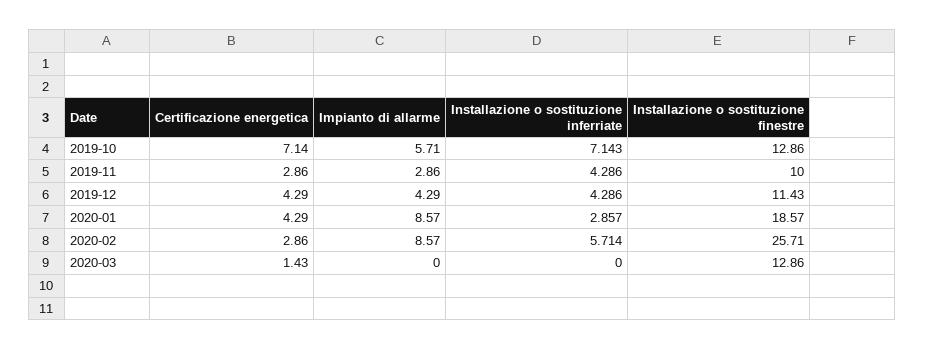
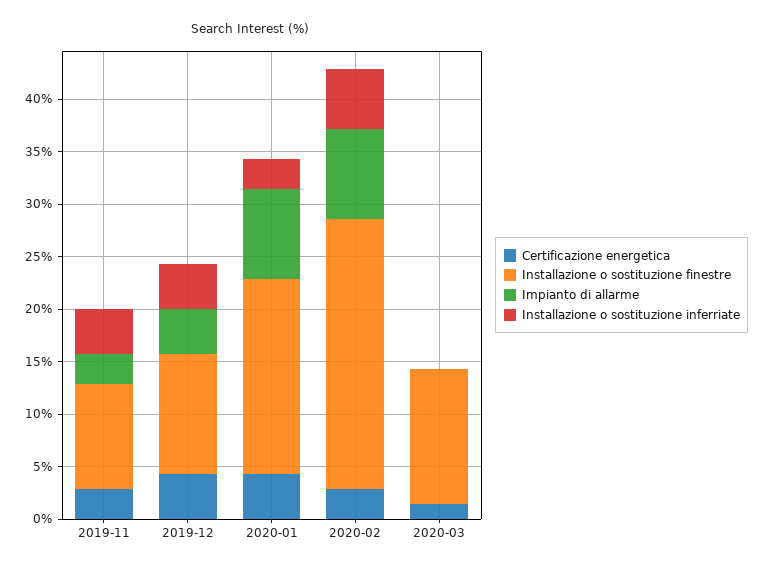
Certificazione energetica, 2019-10: 7.14 -> none
Impianto di allarme, 2019-10: 5.71 -> none
Installazione o sostituzione inferriate, 2019-10: 7.143 -> none
Installazione o sostituzione finestre, 2019-10: 12.86 -> none

